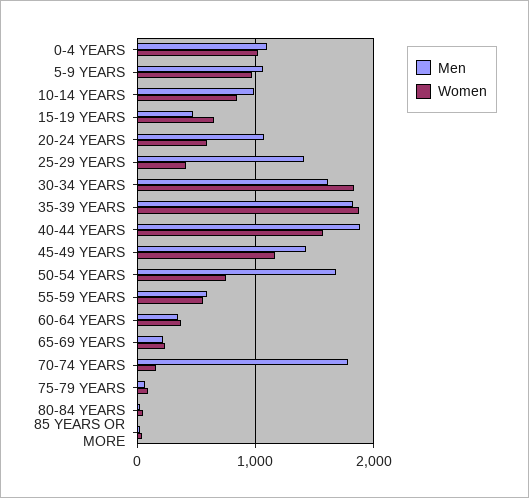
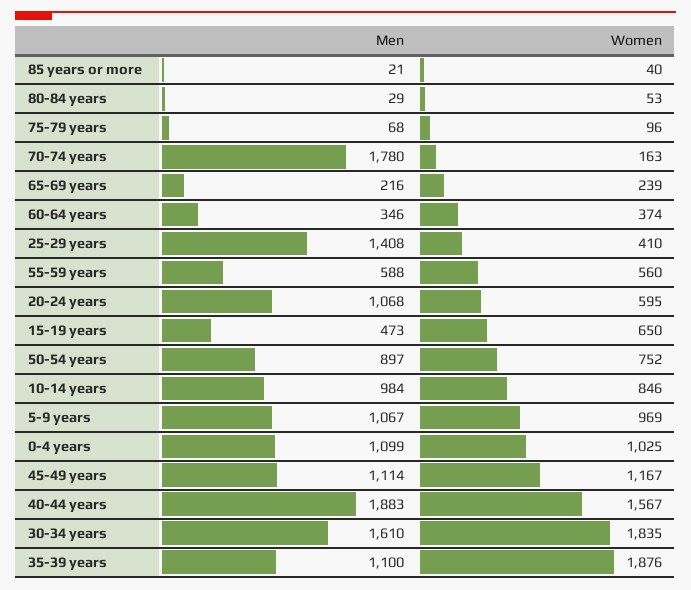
Men, 35-39 YEARS: 1800 -> 1100
Men, 45-49 YEARS: 1400 -> 1114
Men, 50-54 YEARS: 1700 -> 897

